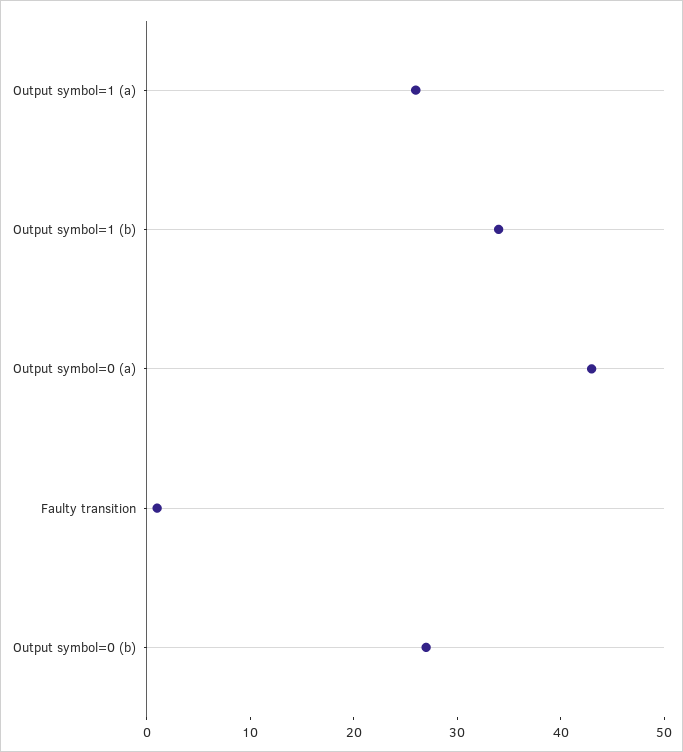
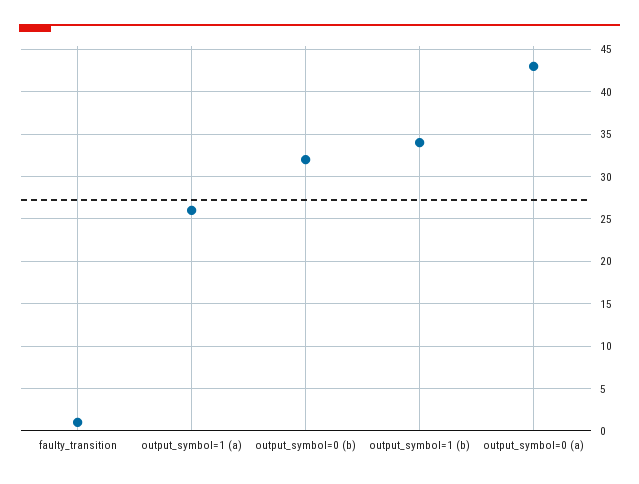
Output symbol=0 (b): 27 -> 32

